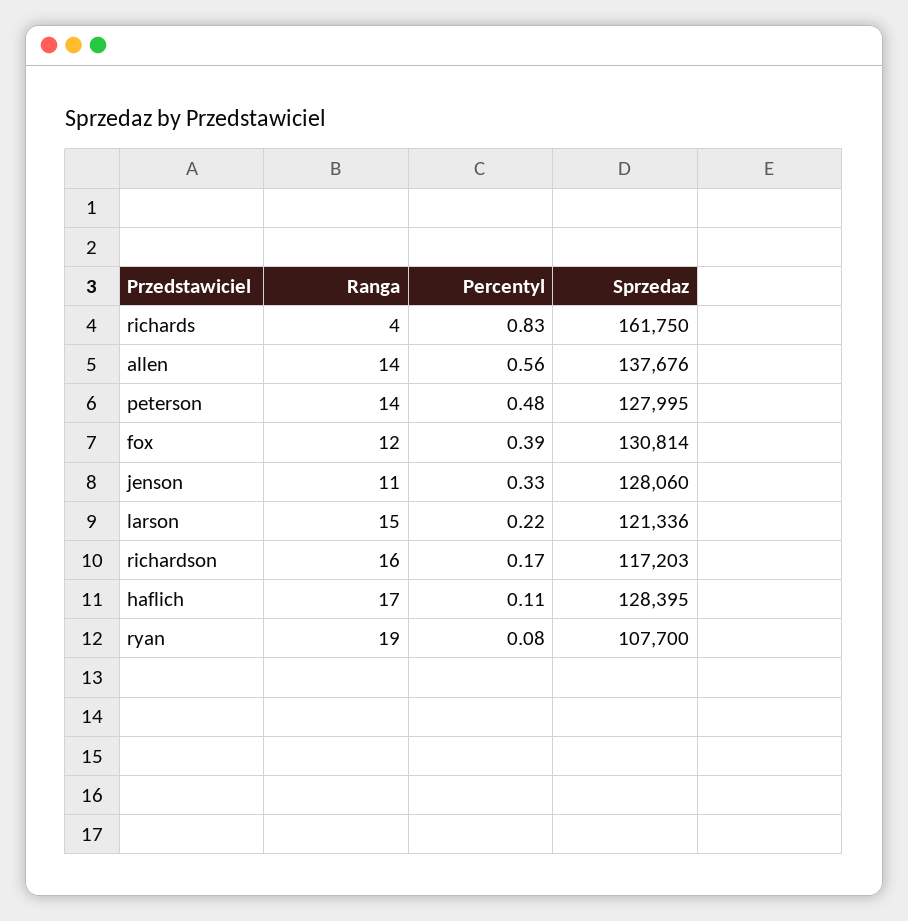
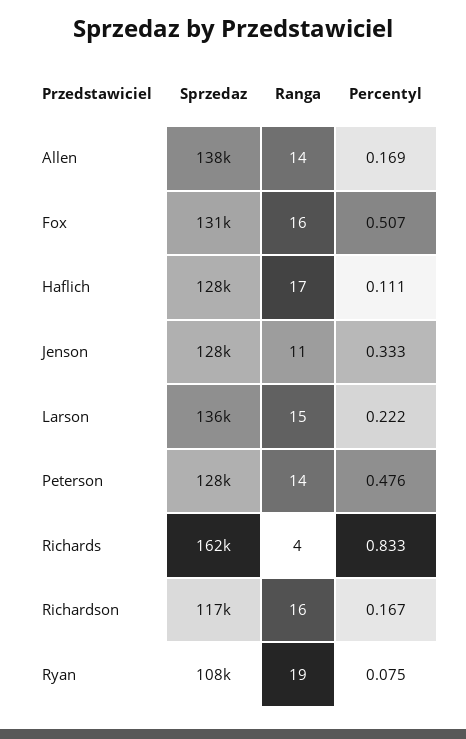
Percentyl, allen: 0.56 -> 0.169
Ranga, fox: 12 -> 16
Percentyl, fox: 0.39 -> 0.507
Sprzedaz, larson: 121336 -> 136000

